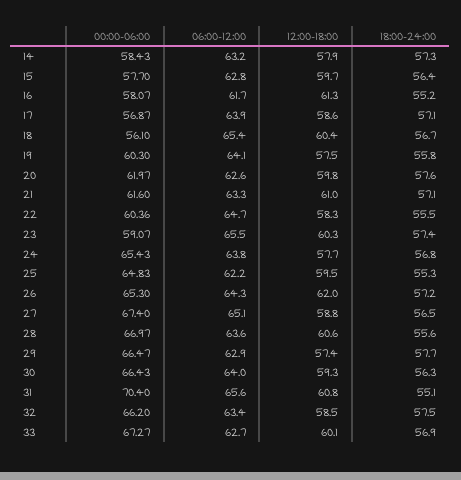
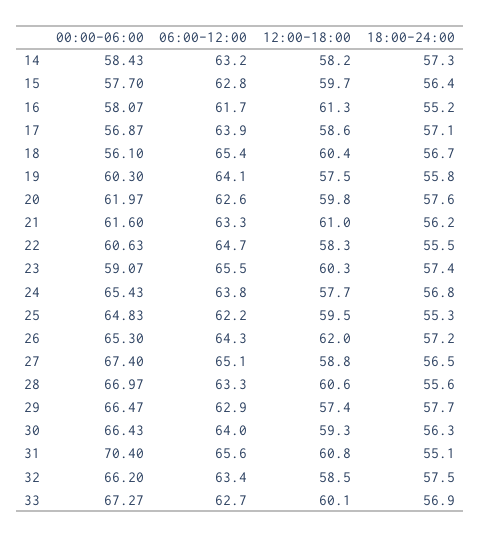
12:00-18:00, 14: 57.9 -> 58.2
18:00-24:00, 21: 57.1 -> 56.2
00:00-06:00, 22: 60.36 -> 60.63
06:00-12:00, 28: 63.6 -> 63.3

